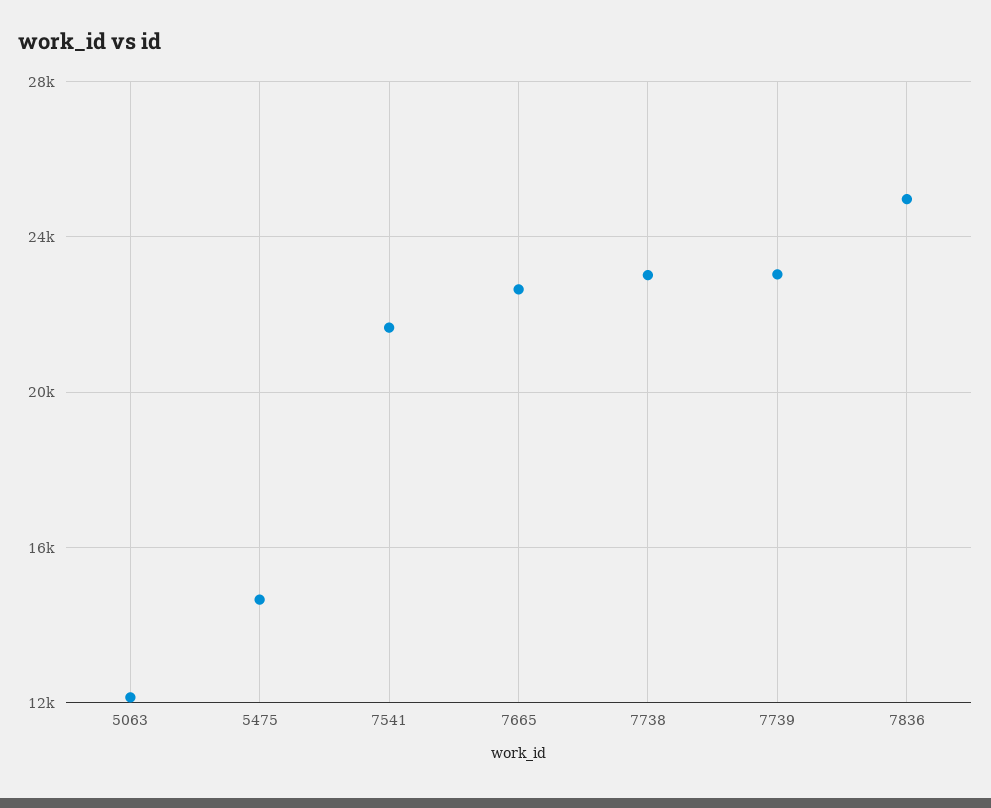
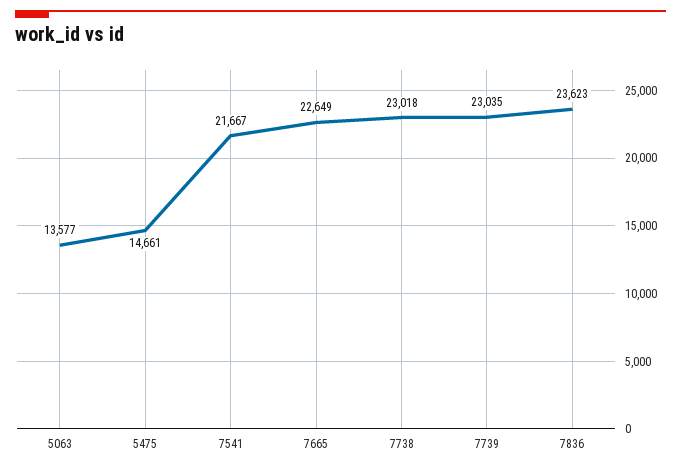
5063: 12000 -> 13577
7836: 25000 -> 23623

